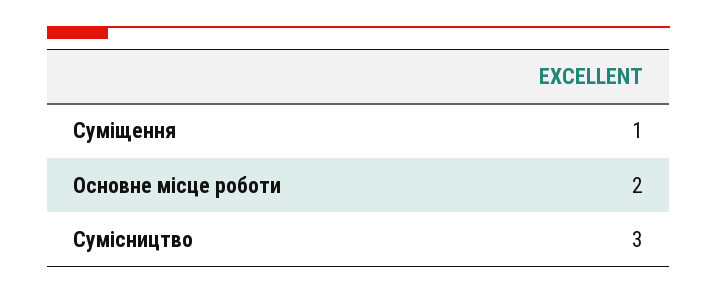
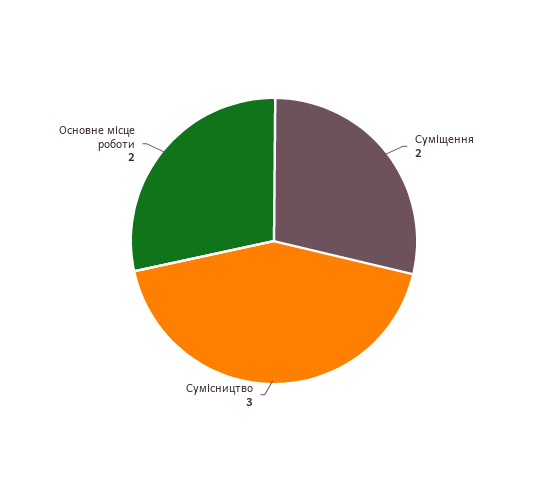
Суміщення: 1 -> 2

